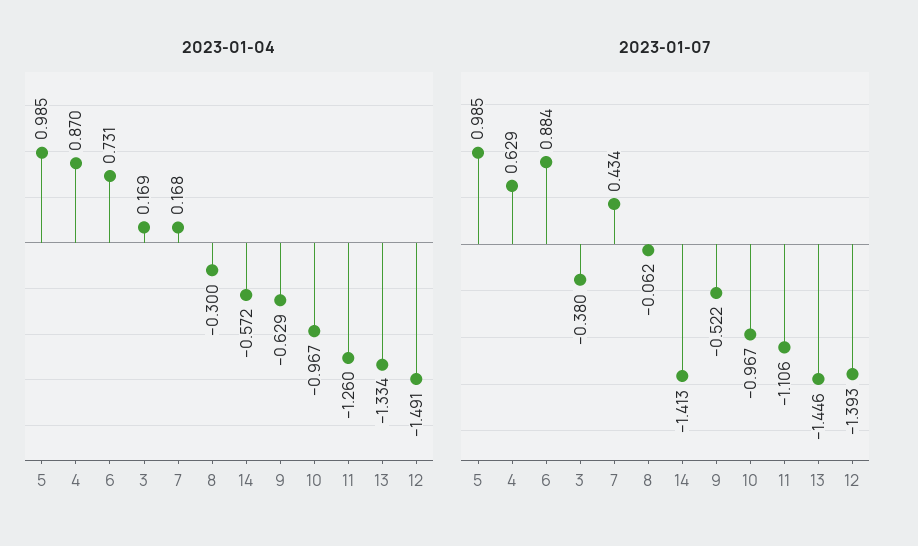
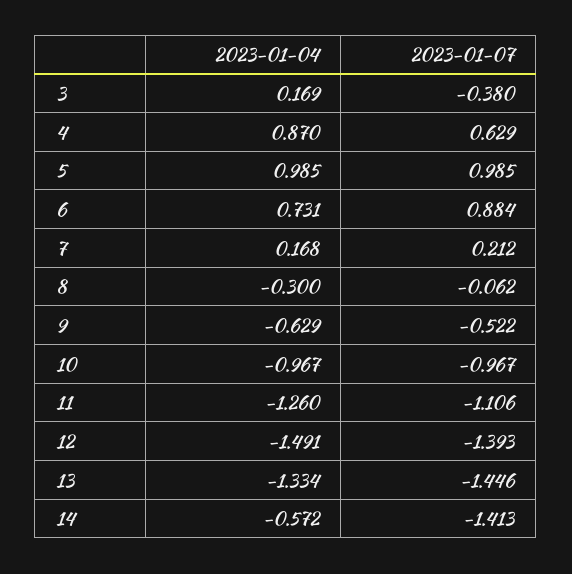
2023-01-07, 7: 0.434 -> 0.212

